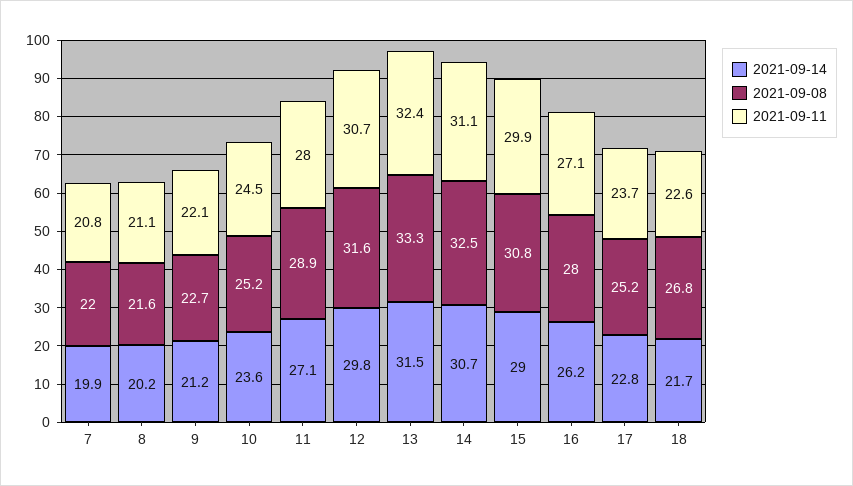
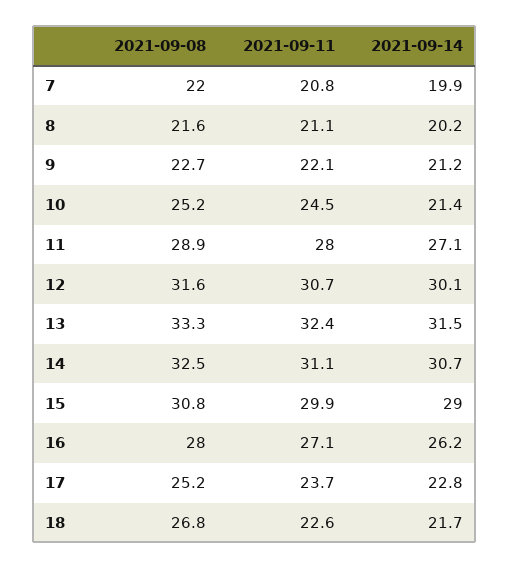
2021-09-14, 10: 23.6 -> 21.4
2021-09-14, 12: 29.8 -> 30.1

